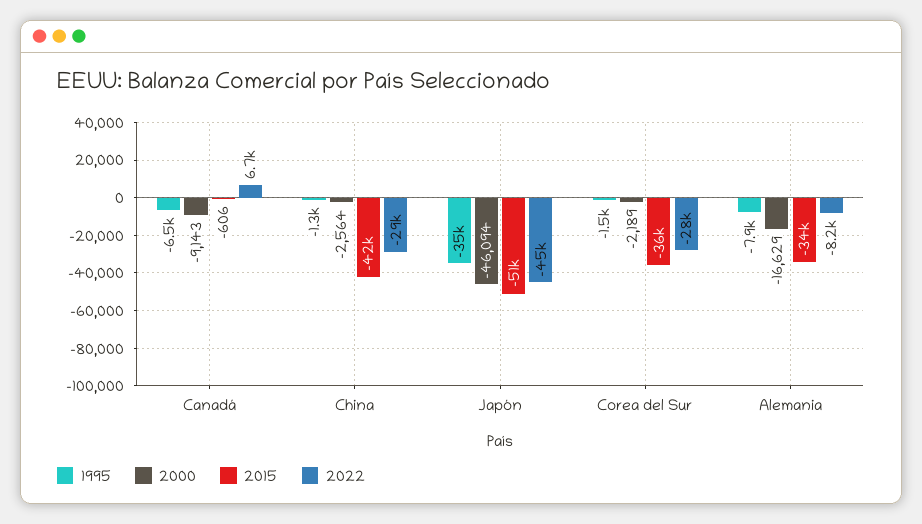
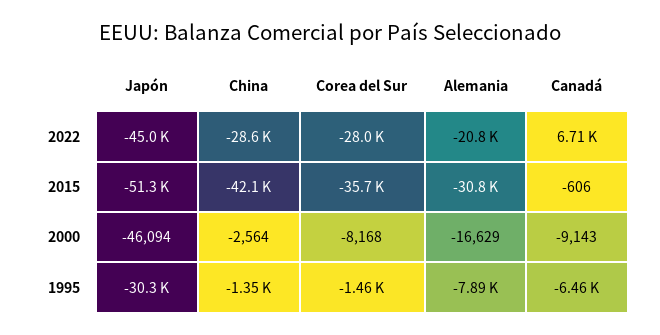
1995, Japón: -35000 -> -30300
2000, Corea del Sur: -2189 -> -8168
2015, Alemania: -34000 -> -30800
2022, Alemania: -8200 -> -20800

